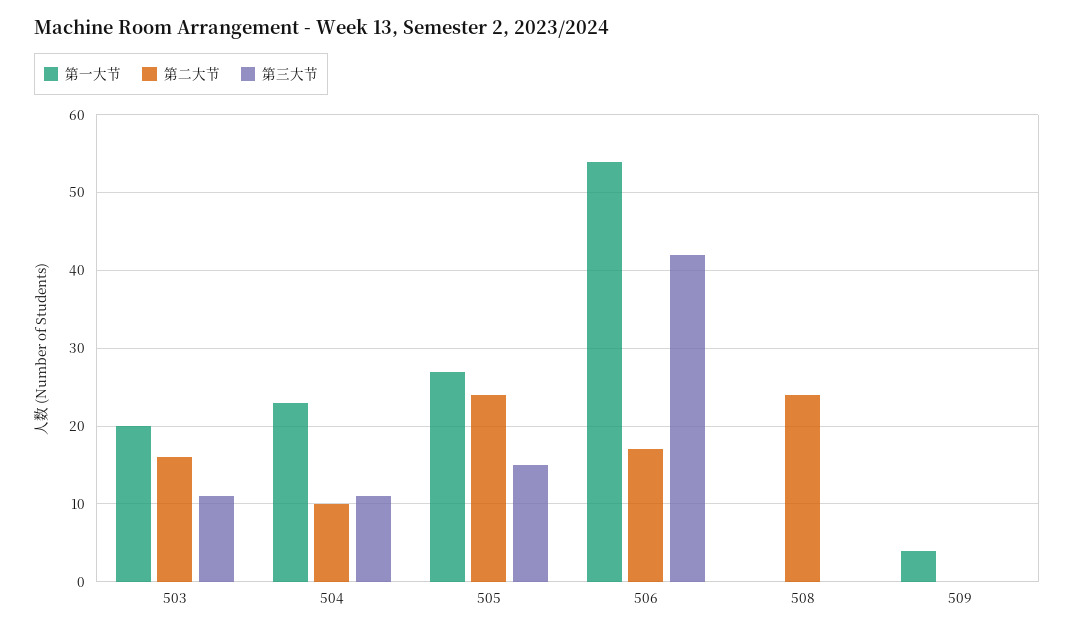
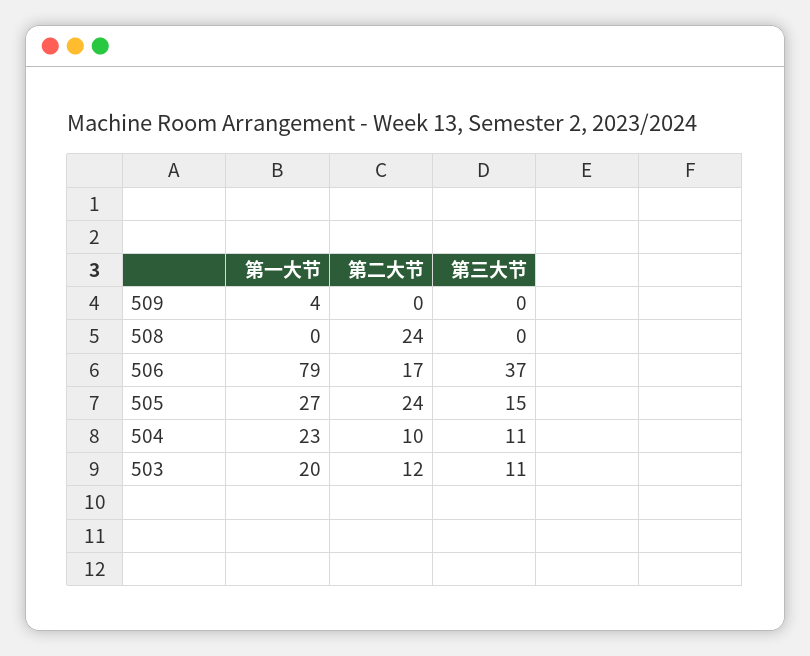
第二大节, 503: 16 -> 12
第一大节, 506: 54 -> 79
第三大节, 506: 42 -> 37

